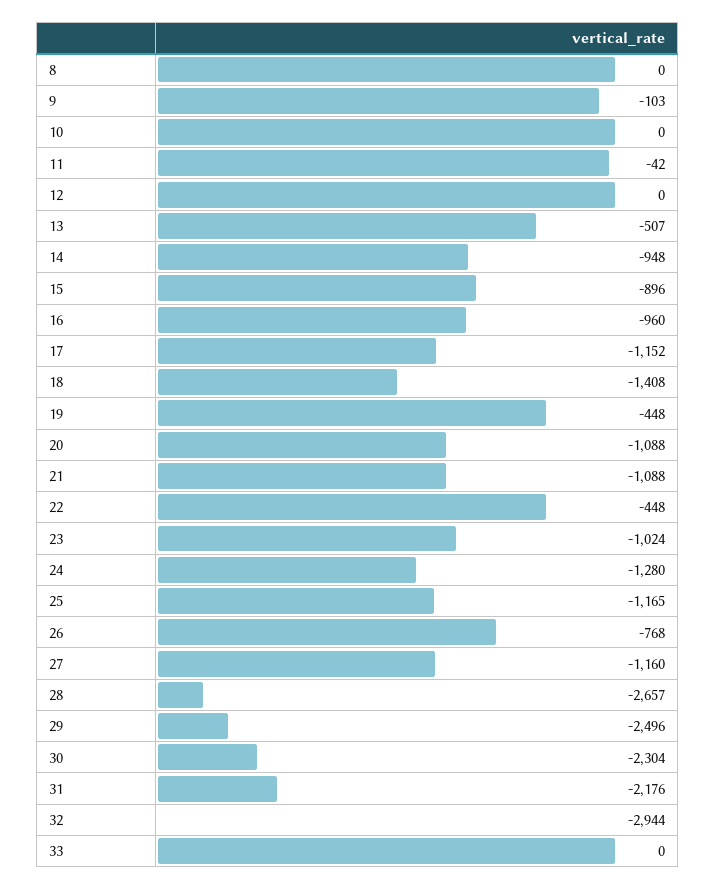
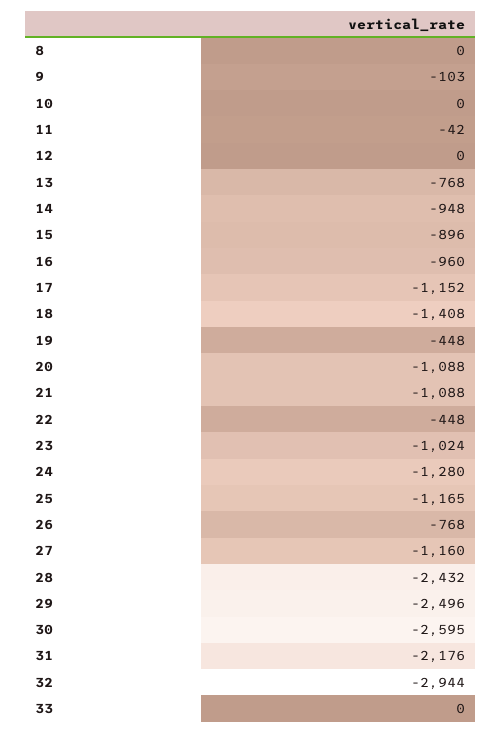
13: -507 -> -768
28: -2657 -> -2432
30: -2304 -> -2595

